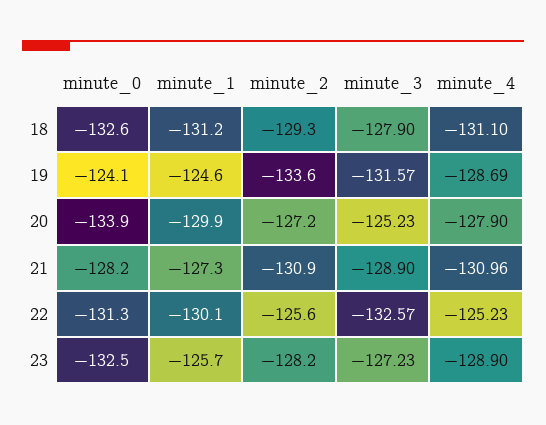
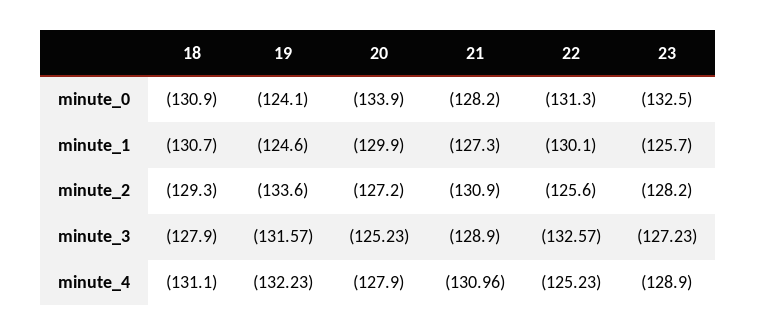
minute_0, 18: -132.6 -> -130.9
minute_1, 18: -131.2 -> -130.7
minute_4, 19: -128.69 -> -132.23

